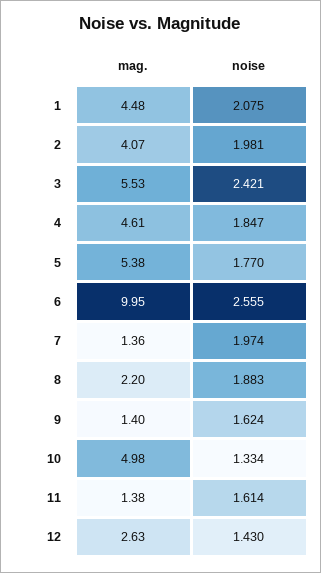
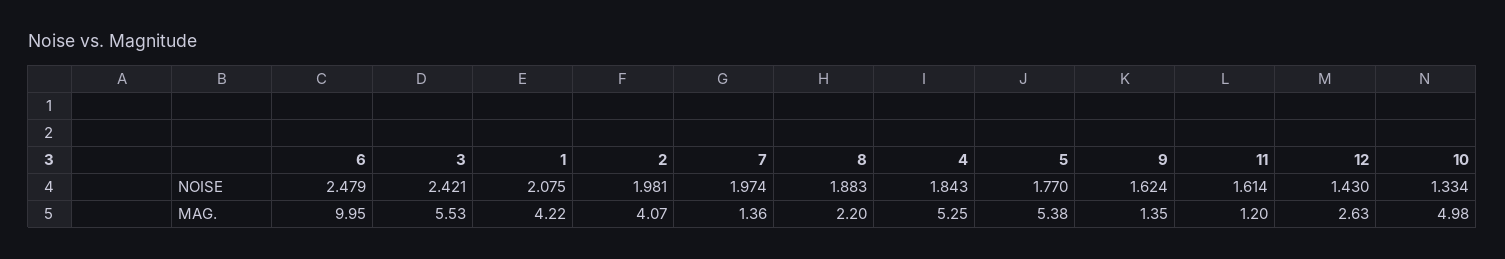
mag., 1: 4.48 -> 4.22
mag., 4: 4.61 -> 5.25
noise, 4: 1.847 -> 1.843
noise, 6: 2.555 -> 2.479
mag., 9: 1.4 -> 1.35
mag., 11: 1.38 -> 1.2

